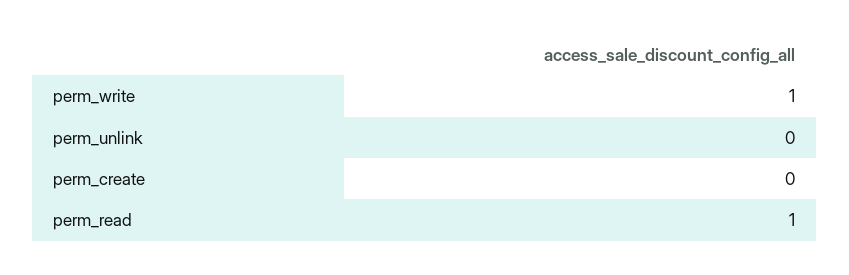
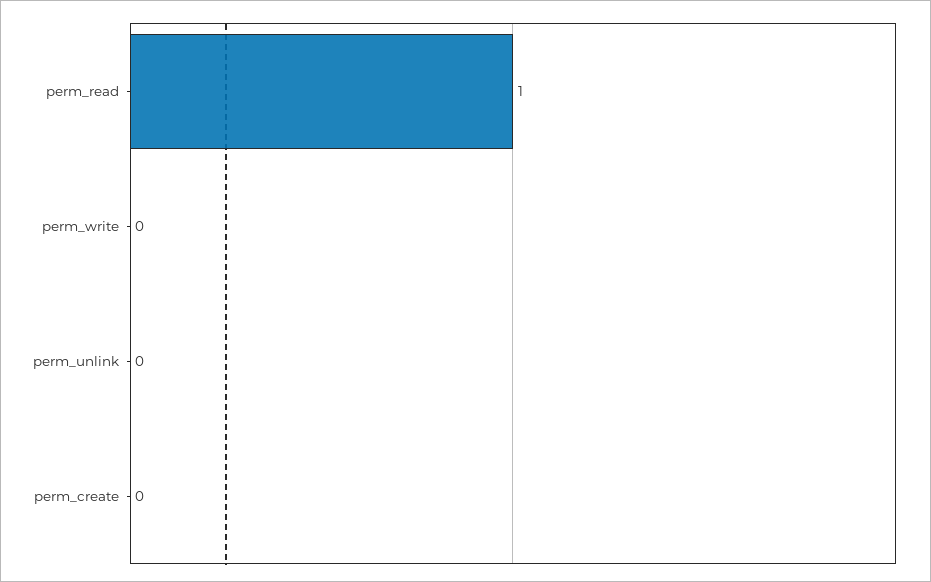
perm_write: 1 -> 0

